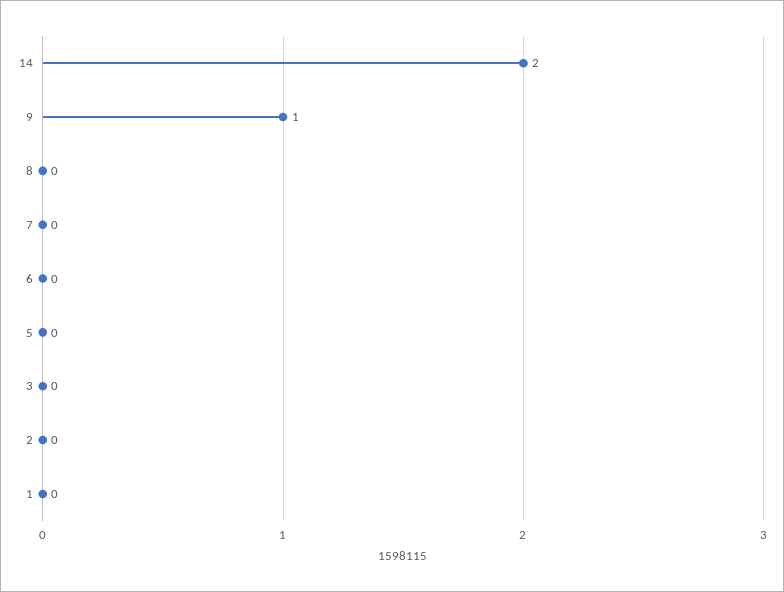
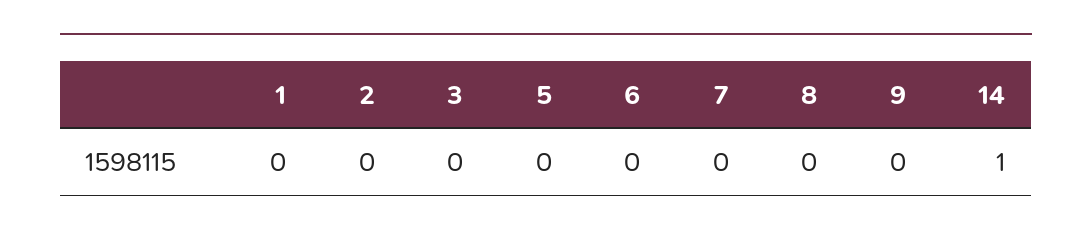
14: 2 -> 1
9: 1 -> 0

